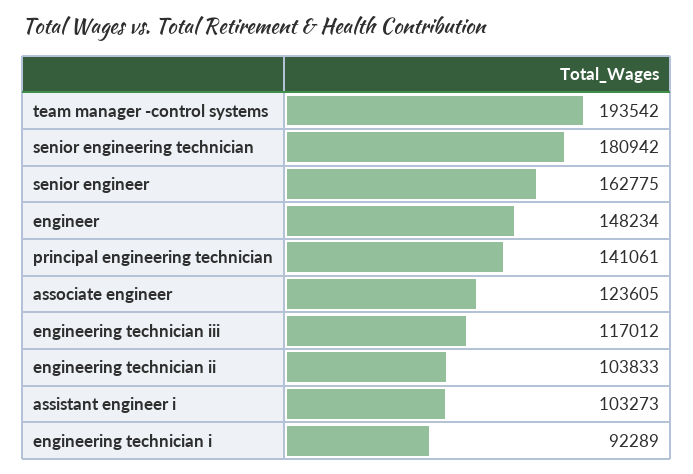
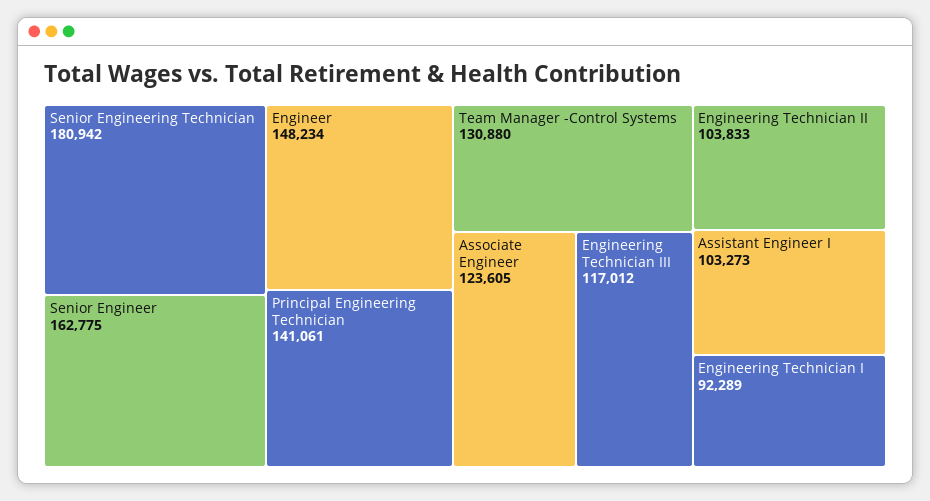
team manager -control systems: 193542 -> 130880

